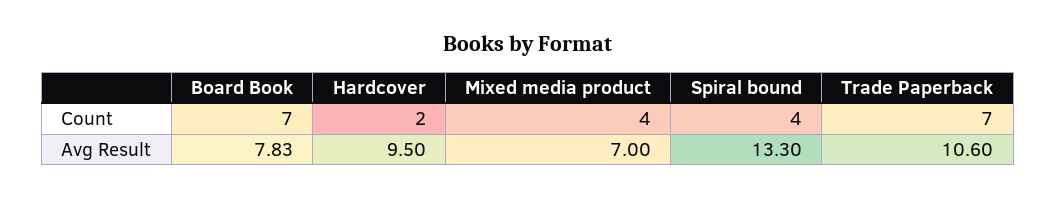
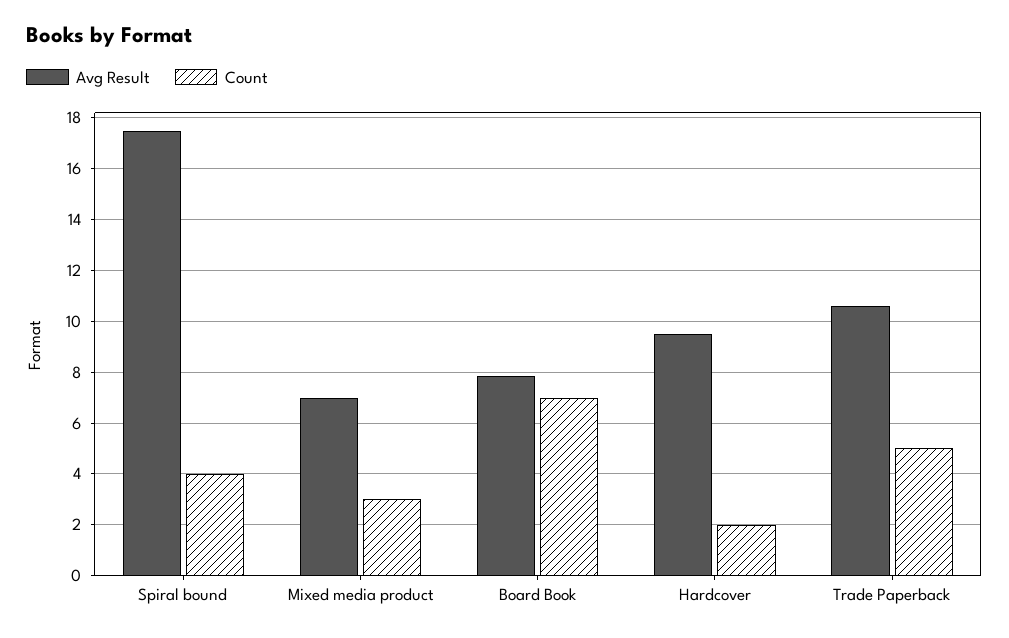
Count, Mixed media product: 4 -> 3
Count, Trade Paperback: 7 -> 5
Avg Result, Spiral bound: 13.3 -> 17.5

